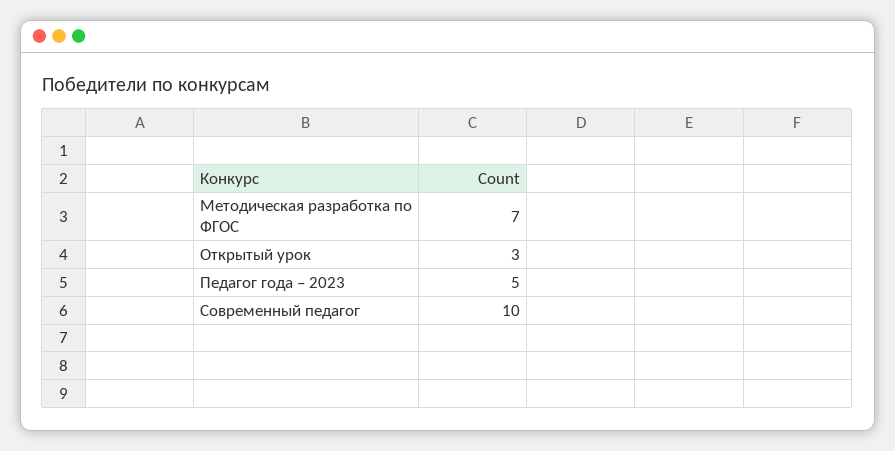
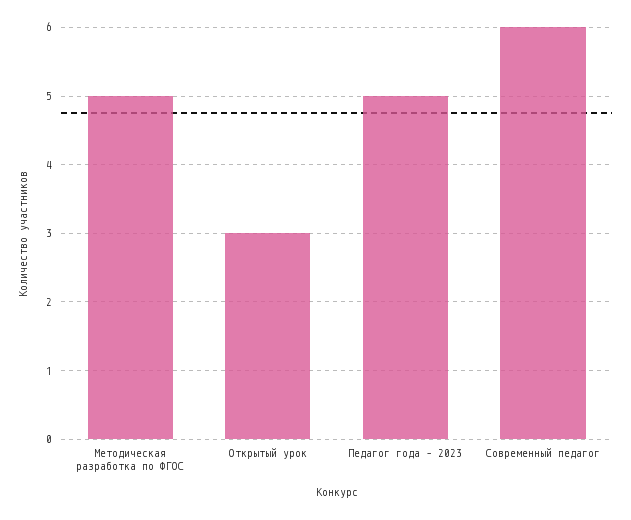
Методическая разработка по ФГОС: 7 -> 5
Современный педагог: 10 -> 6

